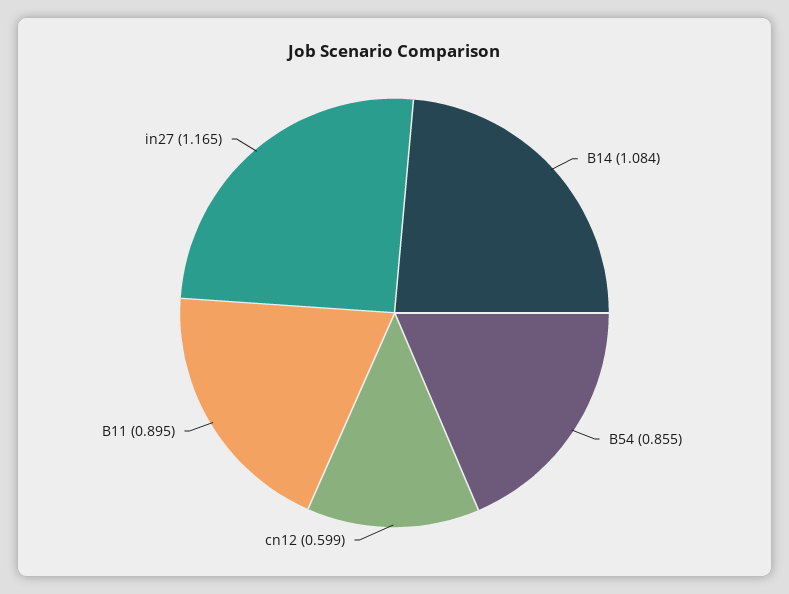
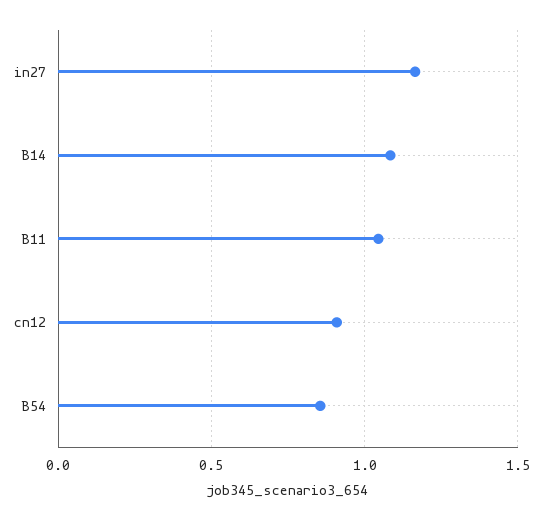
cn12: 0.599 -> 0.9
B11: 0.895 -> 1.05

